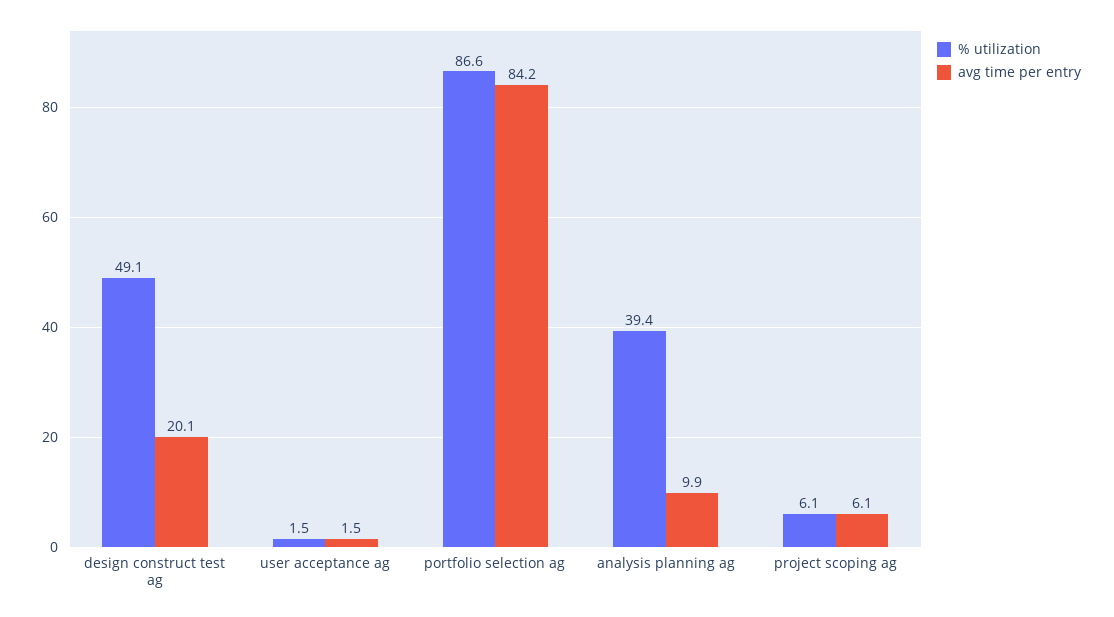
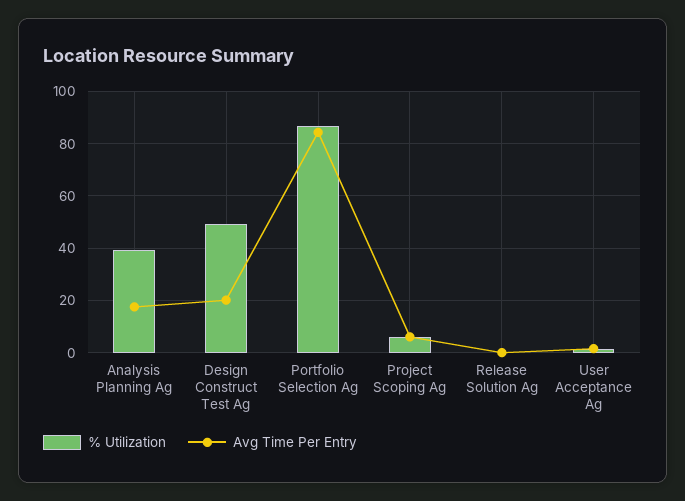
avg time per entry, analysis planning ag: 9.9 -> 17.5
% utilization, Release Solution Ag: none -> 0
avg time per entry, Release Solution Ag: none -> 0

